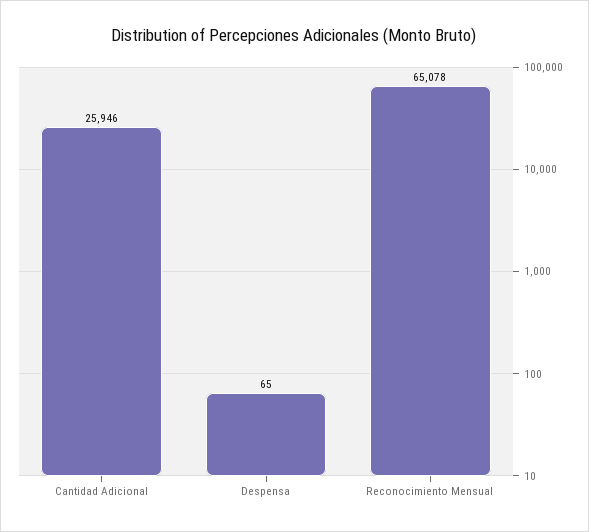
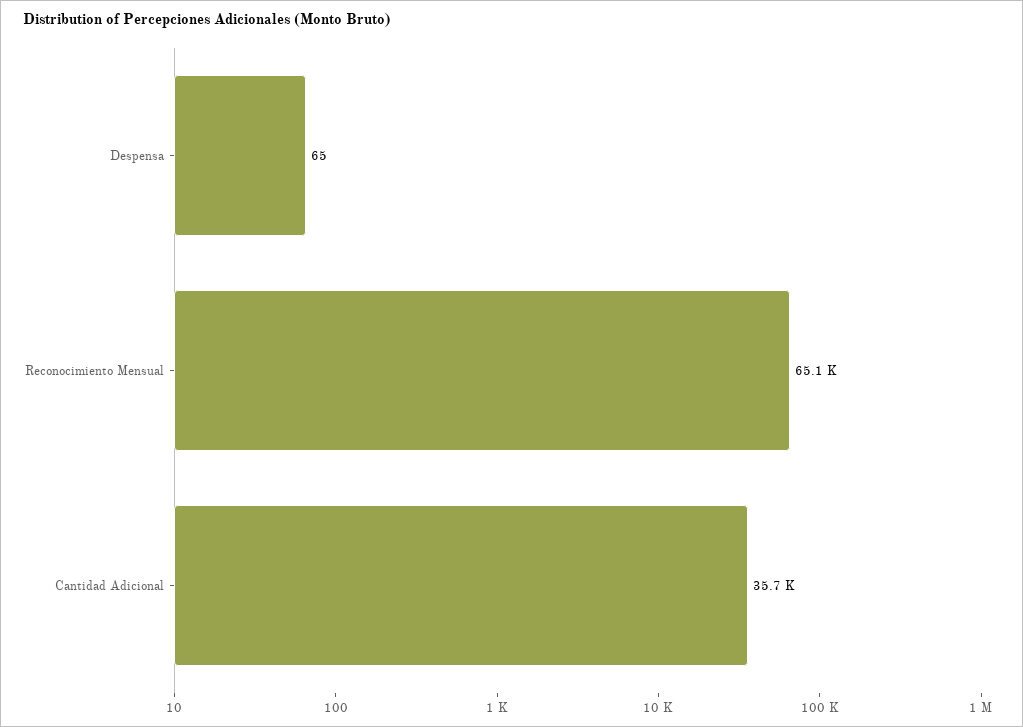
Cantidad Adicional: 25946 -> 35700

